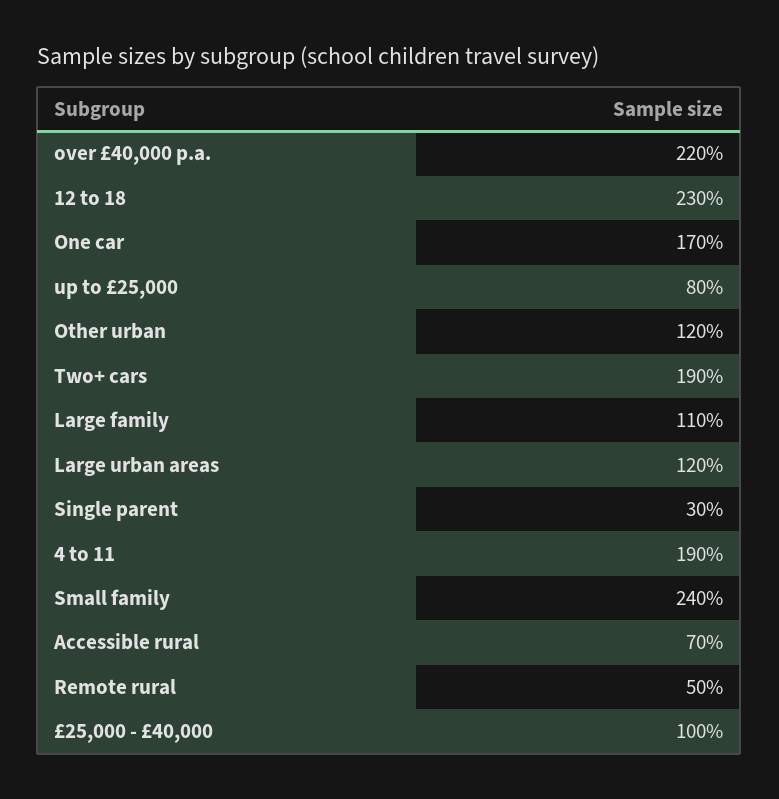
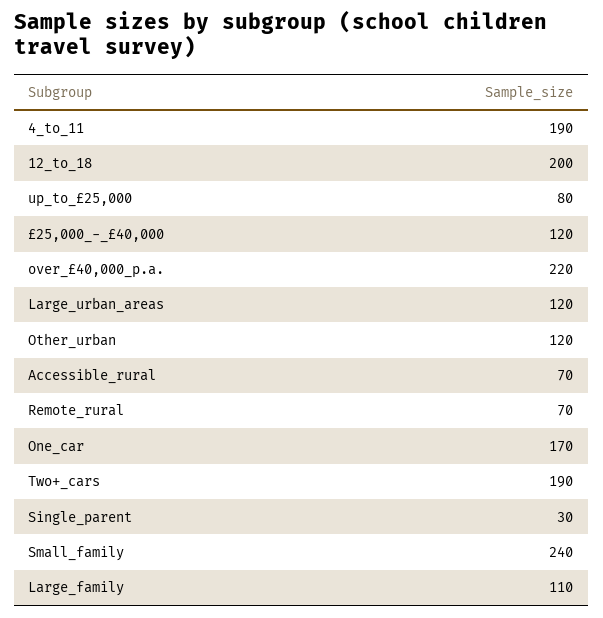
12 to 18: 230 -> 200
Remote rural: 50 -> 70
£25,000 - £40,000: 100 -> 120

